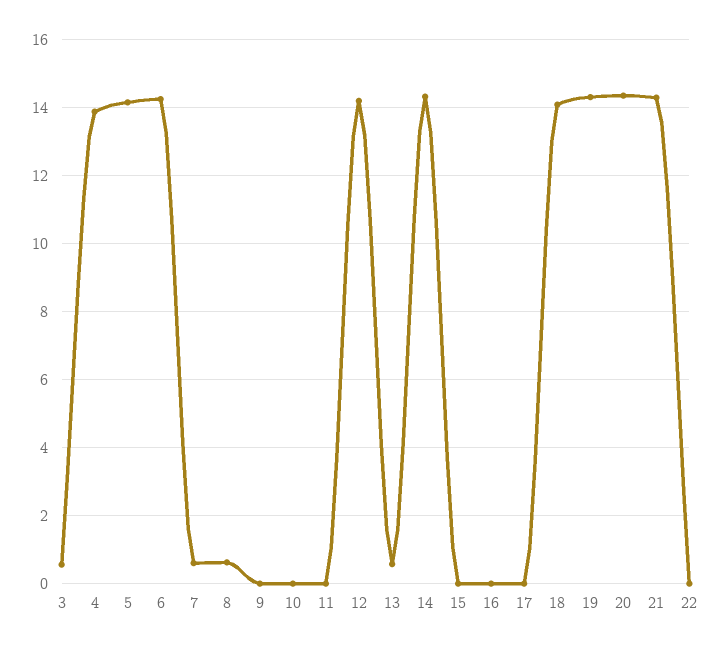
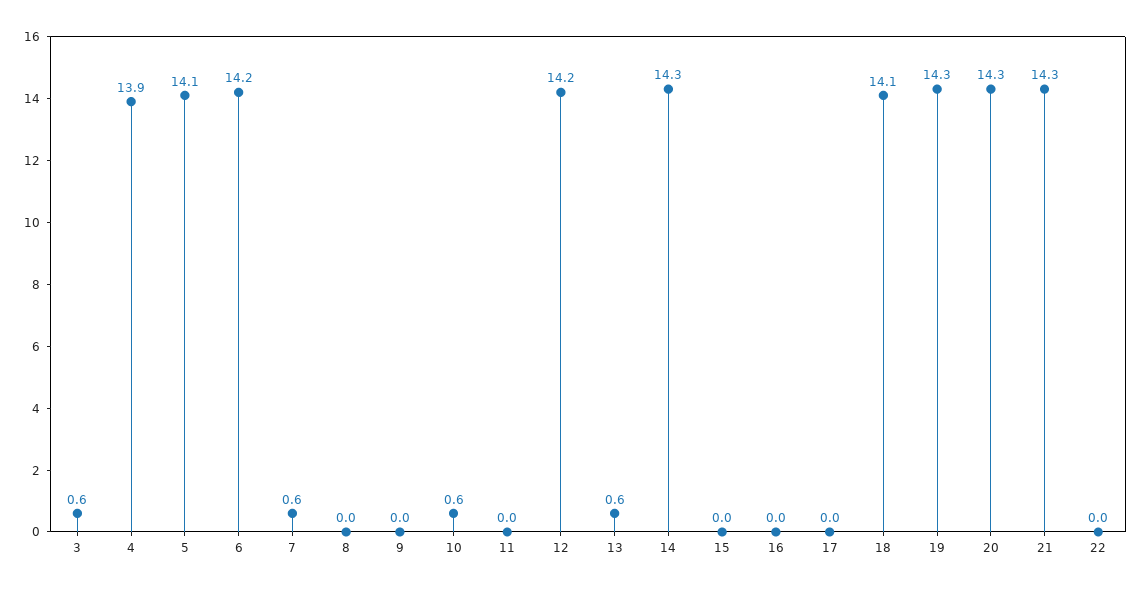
8: 0.6 -> 0
10: 0 -> 0.6

